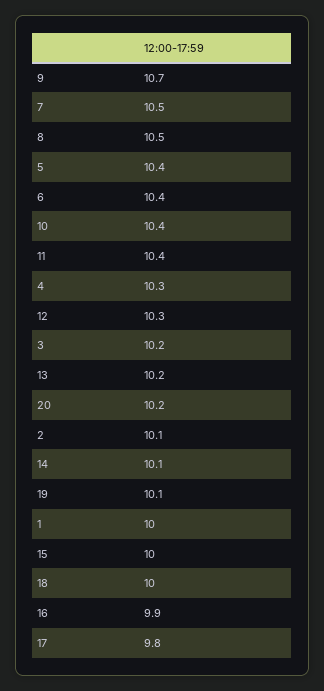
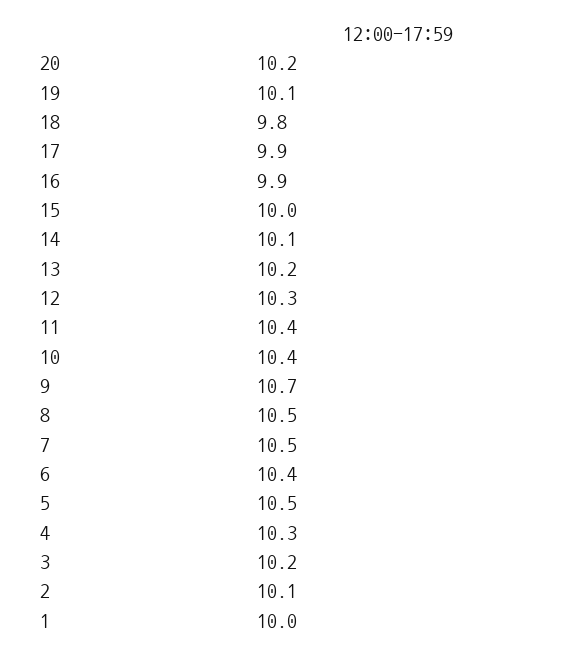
5: 10.4 -> 10.5
18: 10 -> 9.8
17: 9.8 -> 9.9

